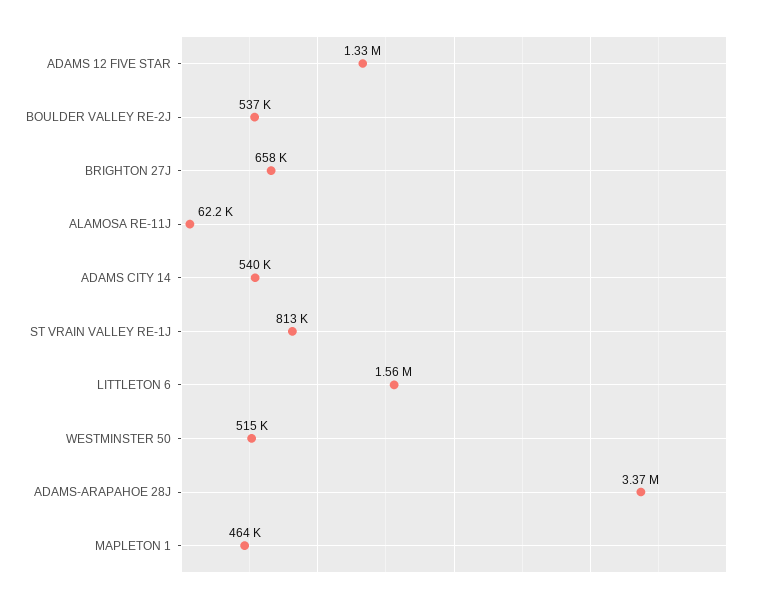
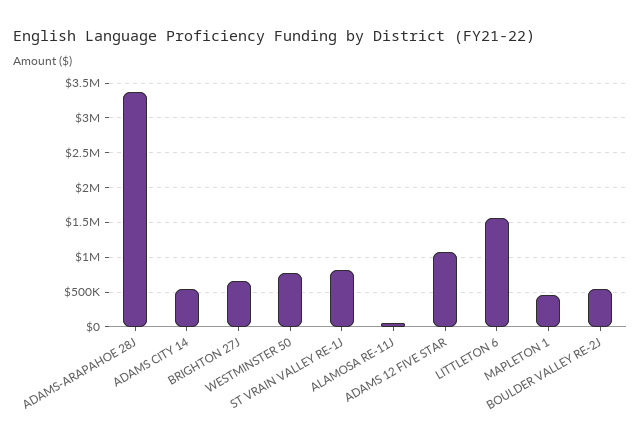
ADAMS 12 FIVE STAR: 1330000 -> 1100000
WESTMINSTER 50: 515000 -> 800000

